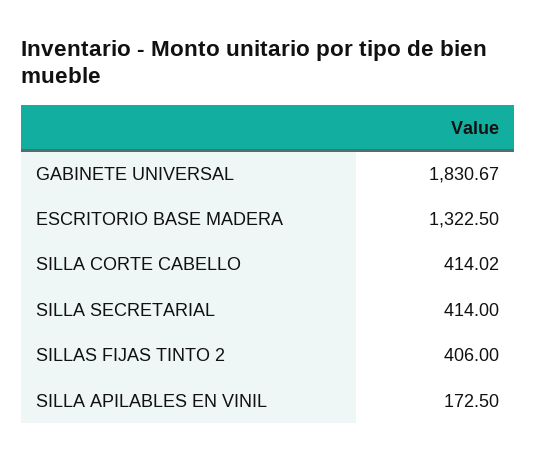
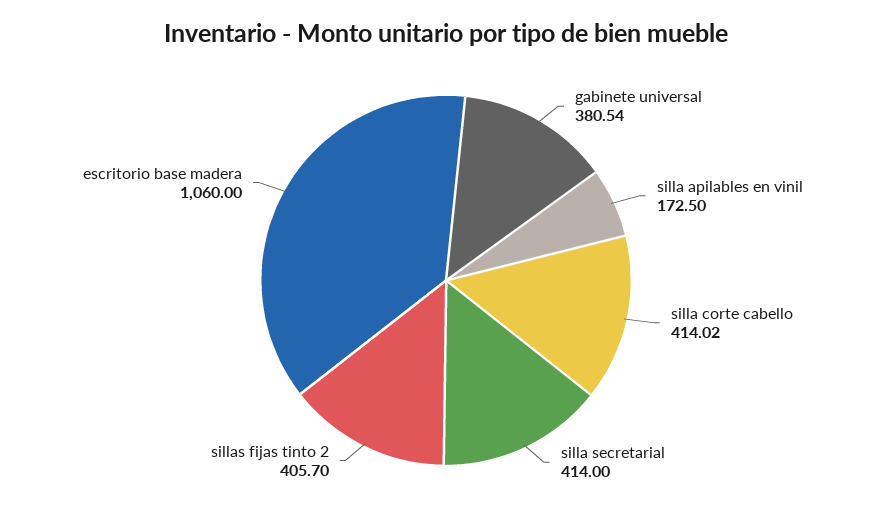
GABINETE UNIVERSAL: 1830.67 -> 380.54
ESCRITORIO BASE MADERA: 1322.5 -> 1060
SILLAS FIJAS TINTO 2: 406 -> 405.7

